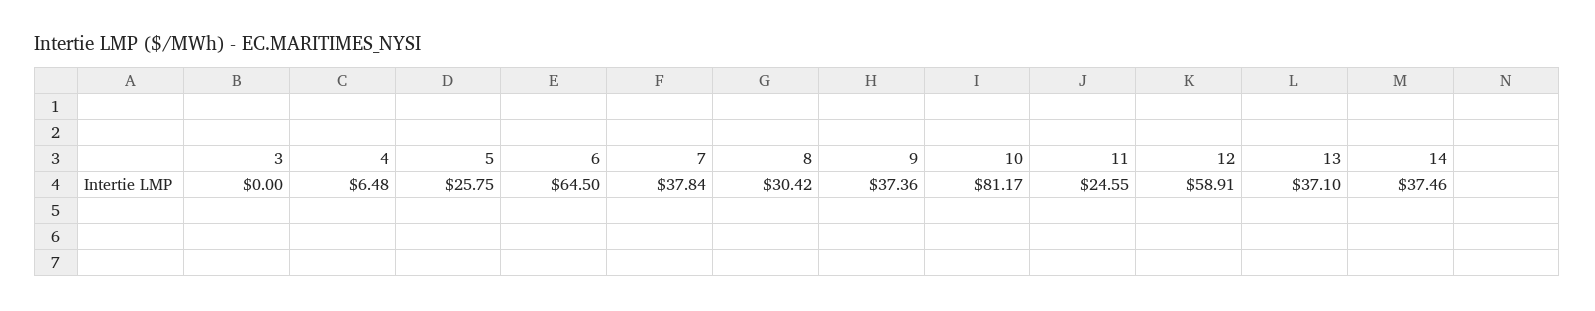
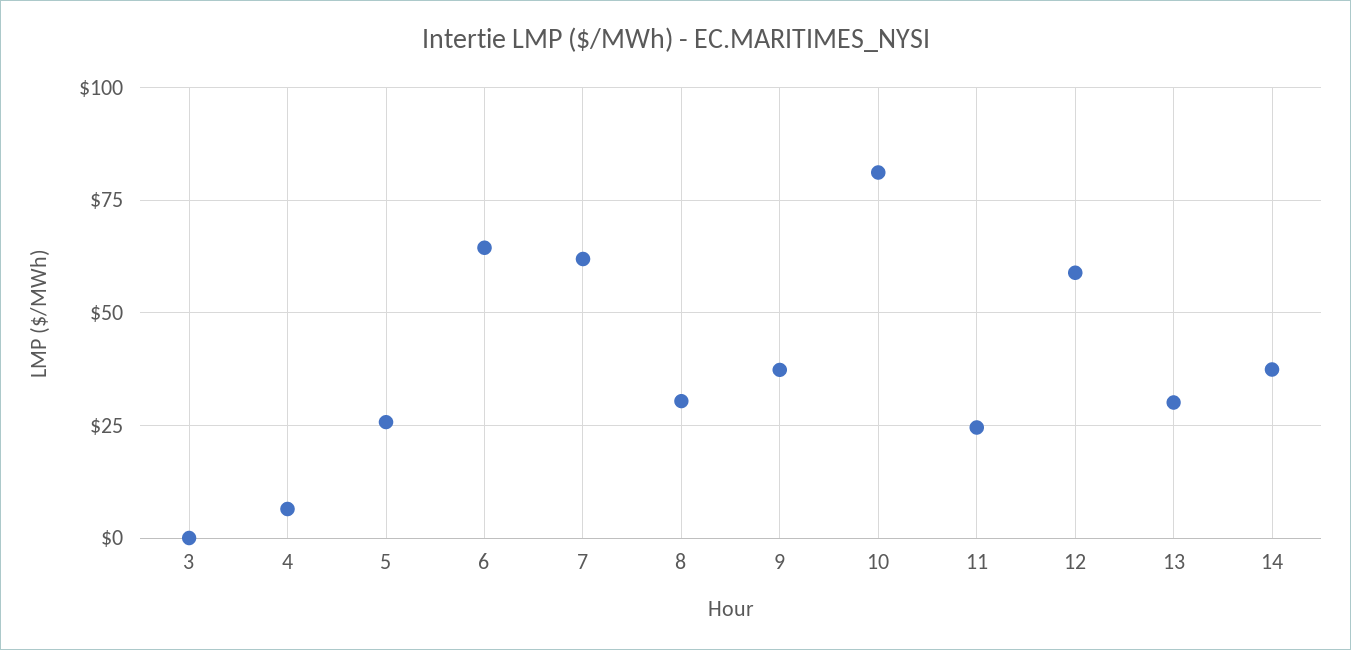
7: 37.84 -> 62.5
13: 37.1 -> 30

